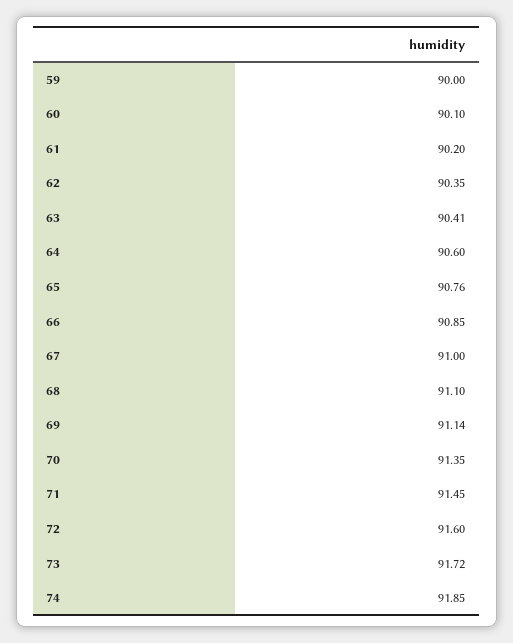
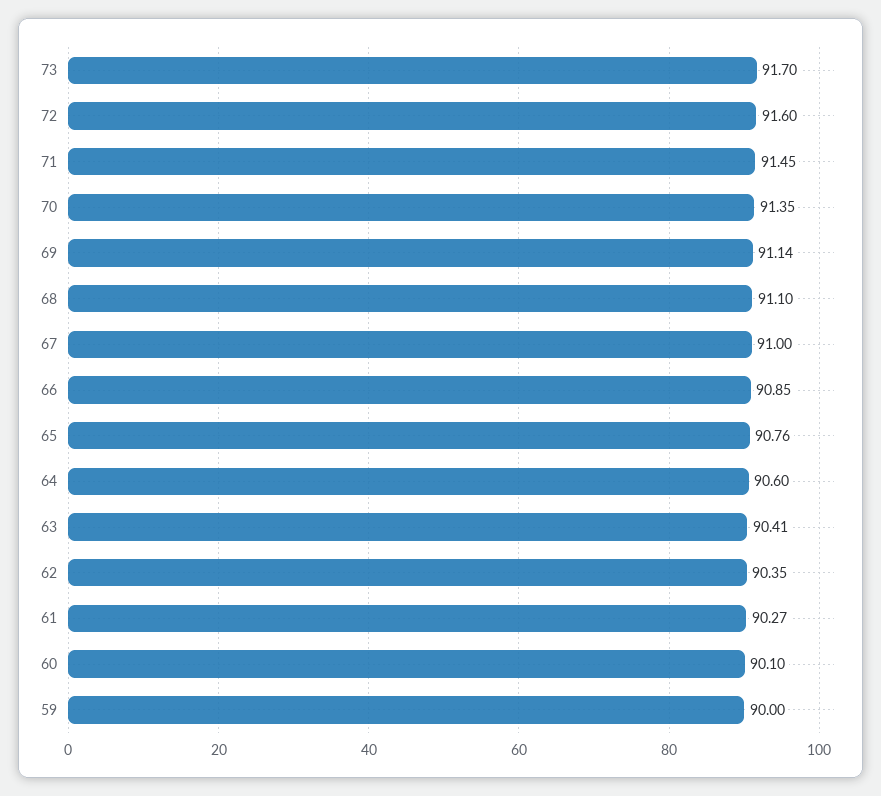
61: 90.2 -> 90.27
73: 91.72 -> 91.7
74: 91.85 -> none

